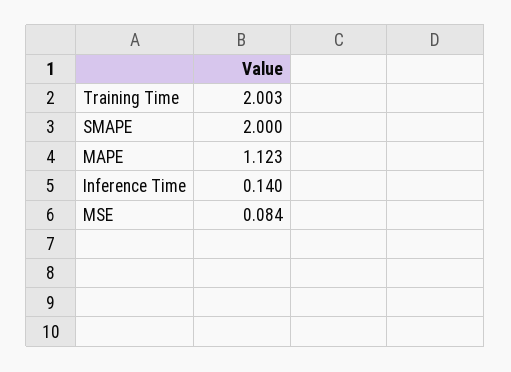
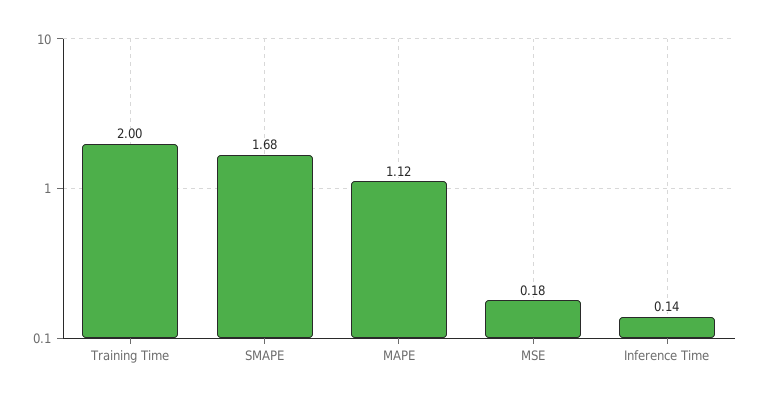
SMAPE: 2 -> 1.68
MSE: 0.084 -> 0.18

